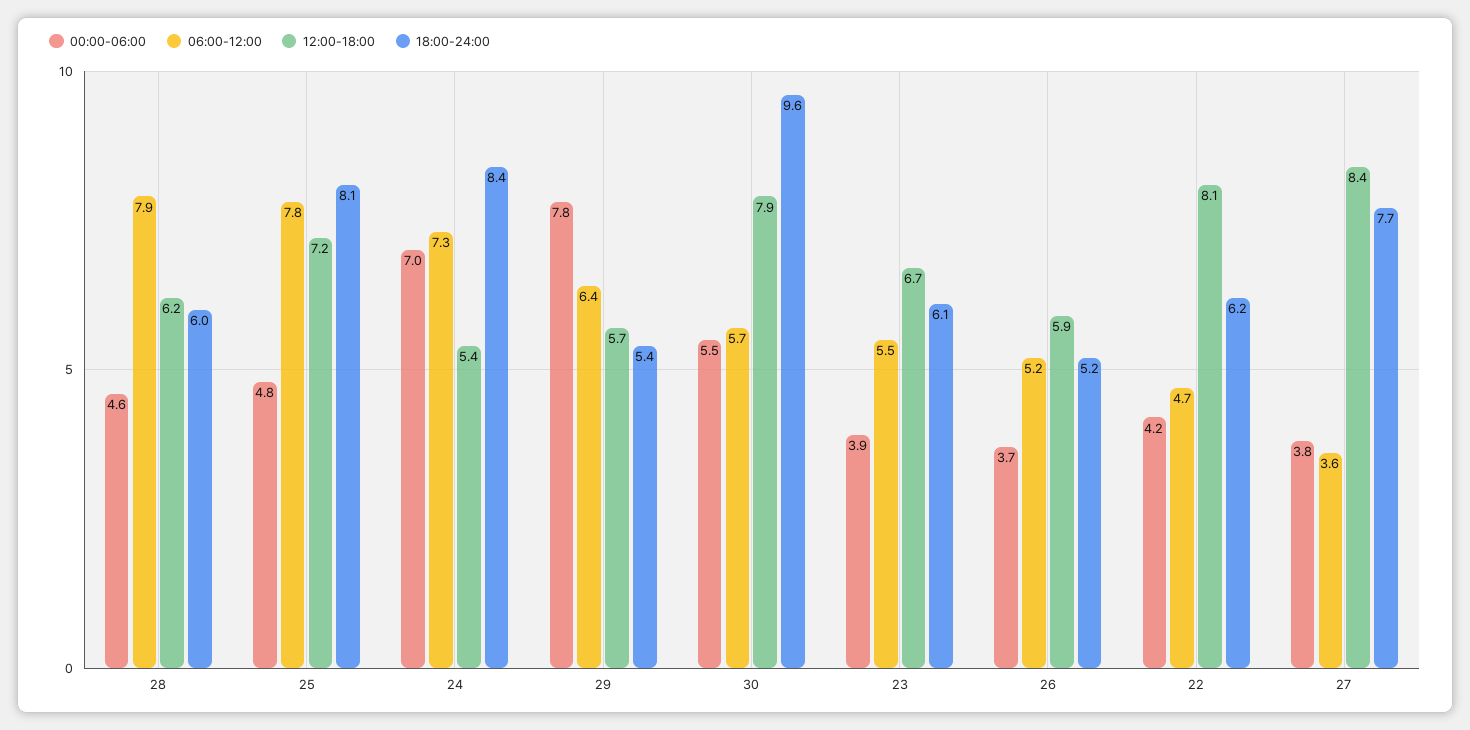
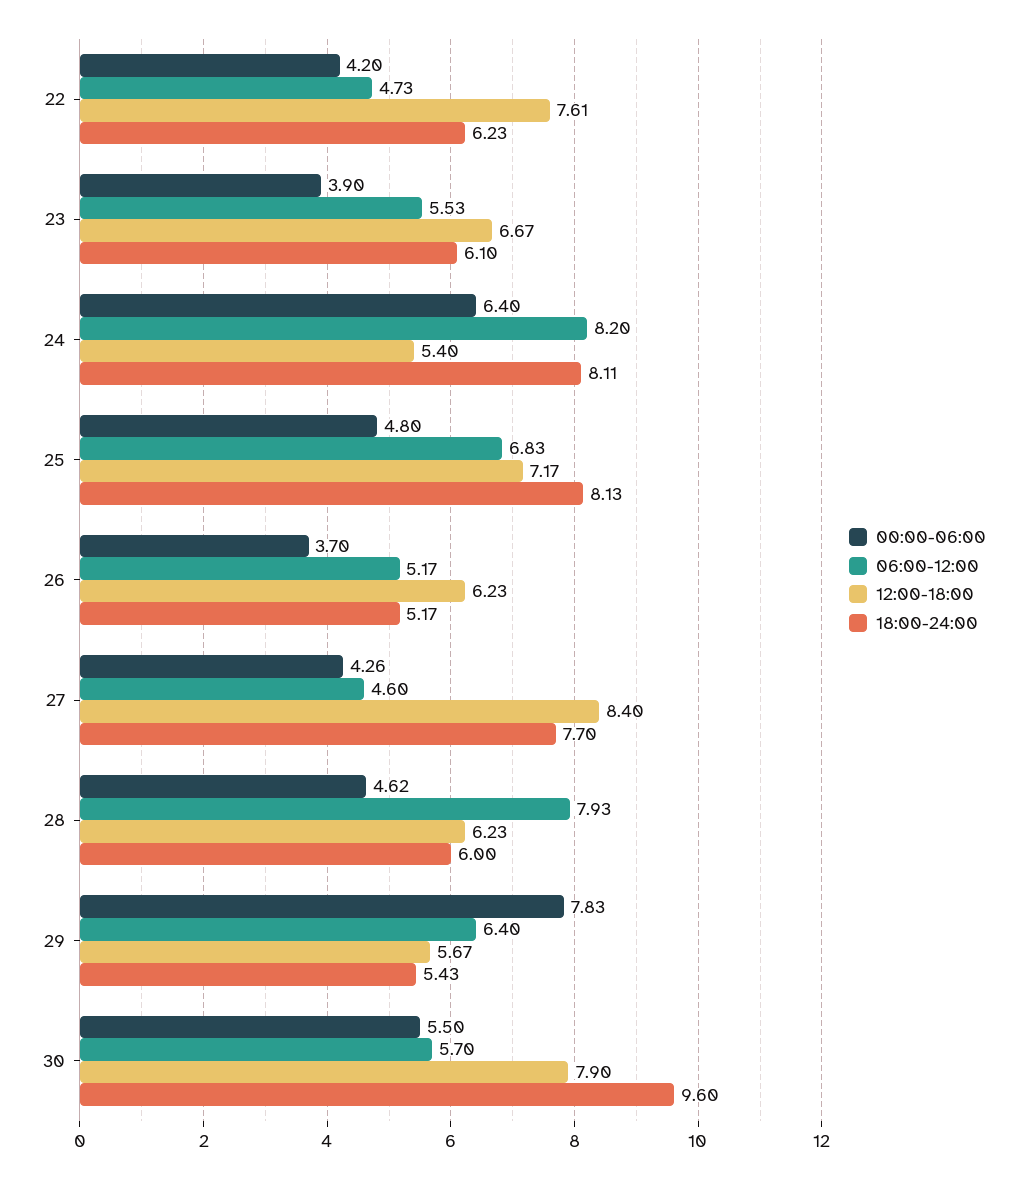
06:00-12:00, 25: 7.8 -> 6.83
00:00-06:00, 24: 7 -> 6.4
06:00-12:00, 24: 7.3 -> 8.2
18:00-24:00, 24: 8.4 -> 8.11
12:00-18:00, 26: 5.9 -> 6.23
12:00-18:00, 22: 8.1 -> 7.61
00:00-06:00, 27: 3.8 -> 4.26
06:00-12:00, 27: 3.6 -> 4.6

